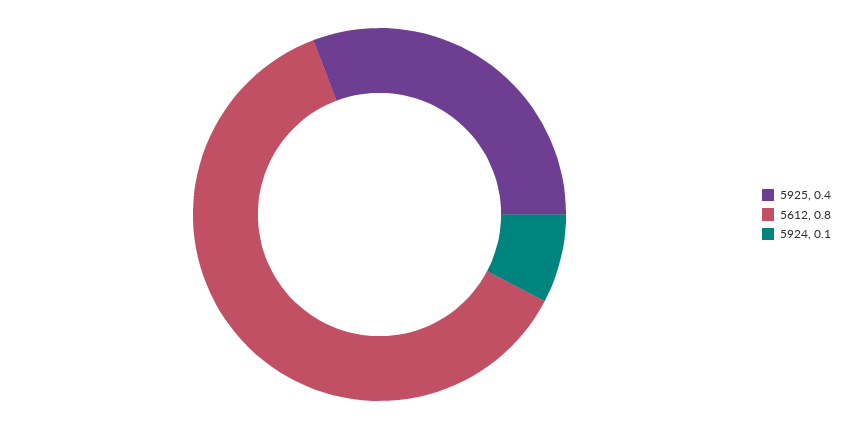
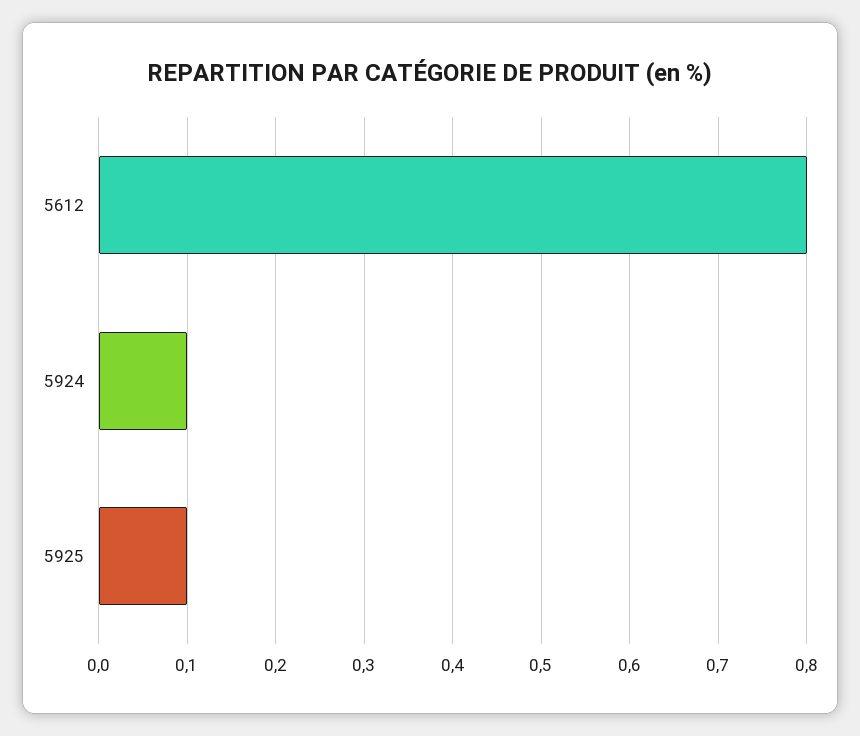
5925: 0.4 -> 0.1

